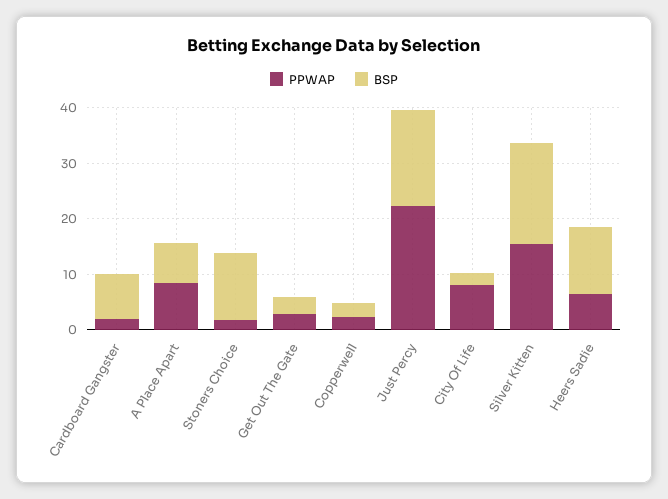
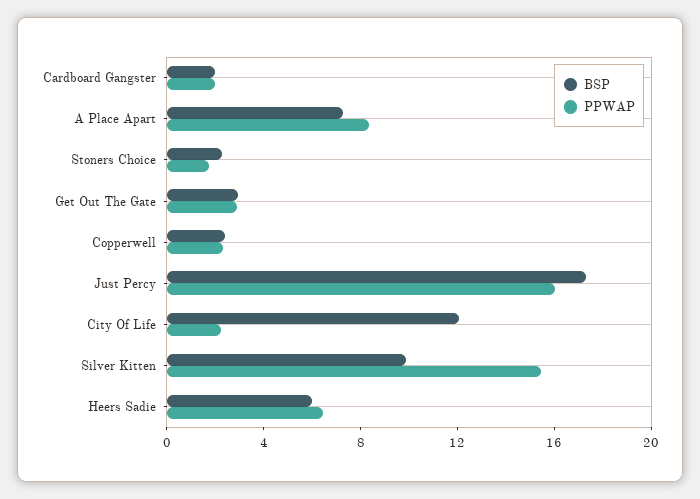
BSP, Cardboard Gangster: 8 -> 2
BSP, Stoners Choice: 12 -> 2
PPWAP, Just Percy: 22 -> 16
PPWAP, City Of Life: 8 -> 2
BSP, City Of Life: 2 -> 12
BSP, Silver Kitten: 18 -> 10
BSP, Heers Sadie: 12 -> 6

